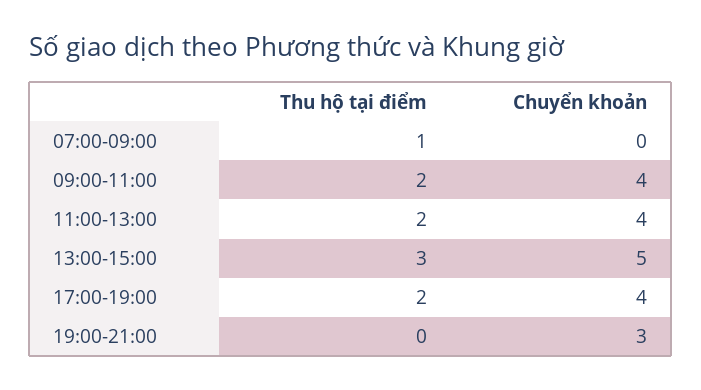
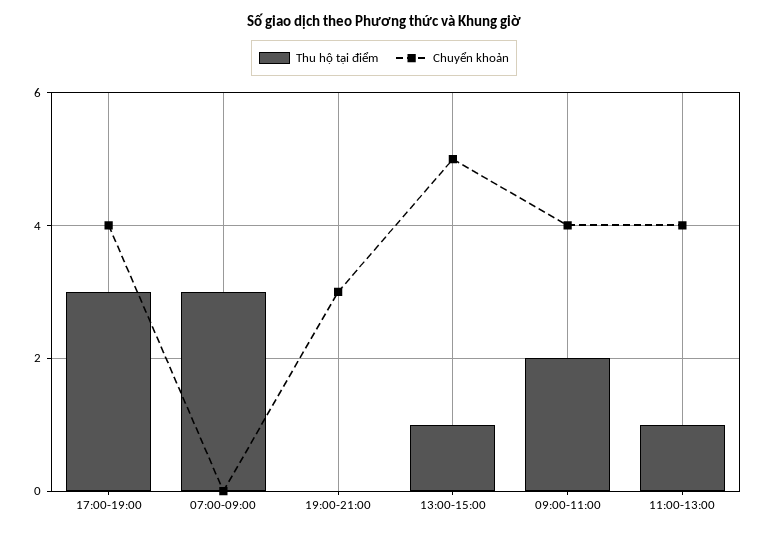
Thu hộ tại điểm, 07:00-09:00: 1 -> 3
Thu hộ tại điểm, 11:00-13:00: 2 -> 1
Thu hộ tại điểm, 13:00-15:00: 3 -> 1
Thu hộ tại điểm, 17:00-19:00: 2 -> 3

